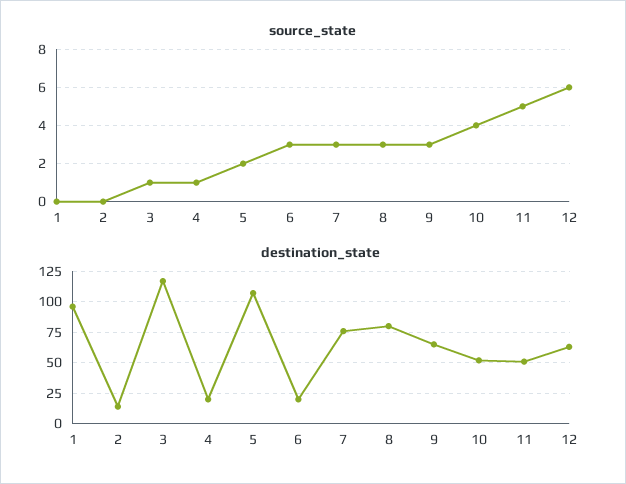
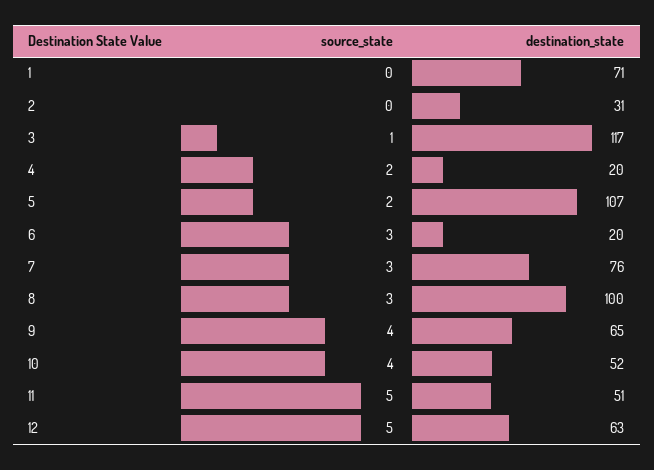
source_state, 4: 1 -> 2
source_state, 9: 3 -> 4
source_state, 12: 6 -> 5
destination_state, 1: 95 -> 71
destination_state, 2: 15 -> 31
destination_state, 8: 80 -> 100

